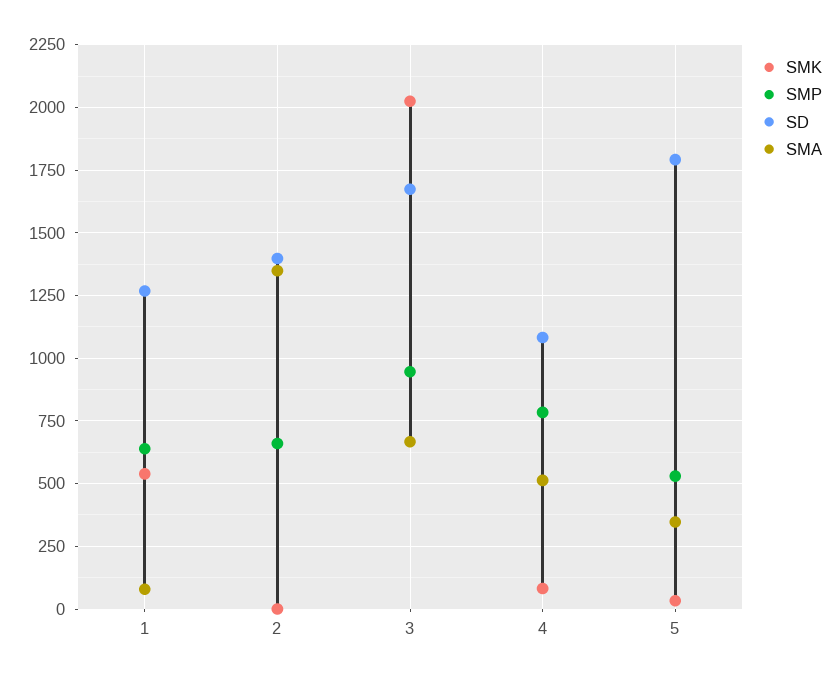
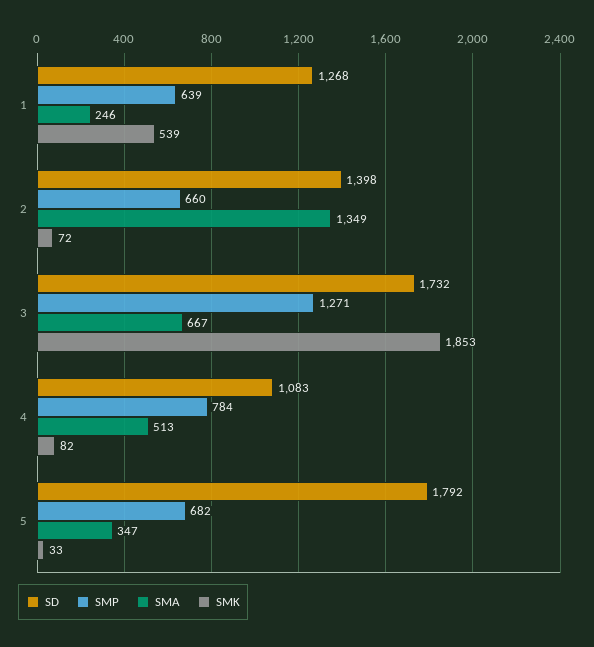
SMA, 1: 75 -> 246
SMK, 2: 0 -> 72
SMK, 3: 2025 -> 1853
SMP, 3: 950 -> 1271
SD, 3: 1675 -> 1732
SMP, 5: 525 -> 682

